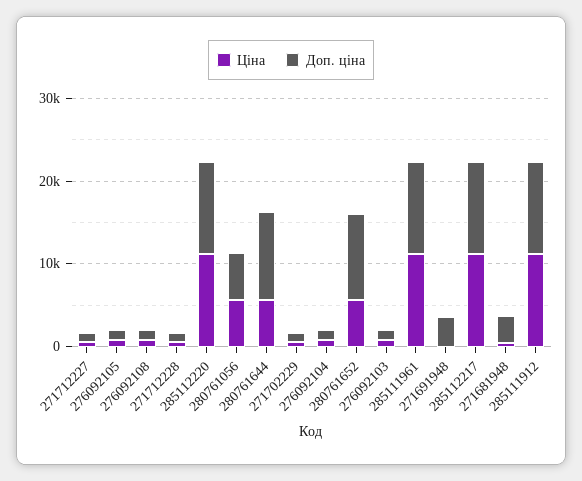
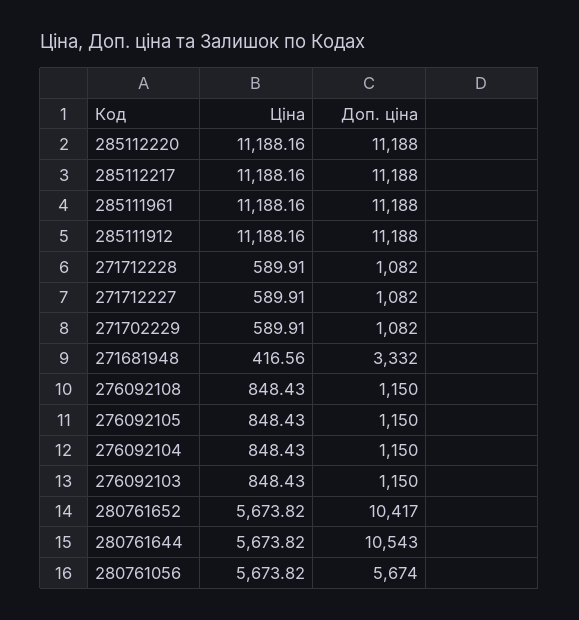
Ціна, 271691948: 0 -> none
Доп. ціна, 271691948: 4000 -> none

